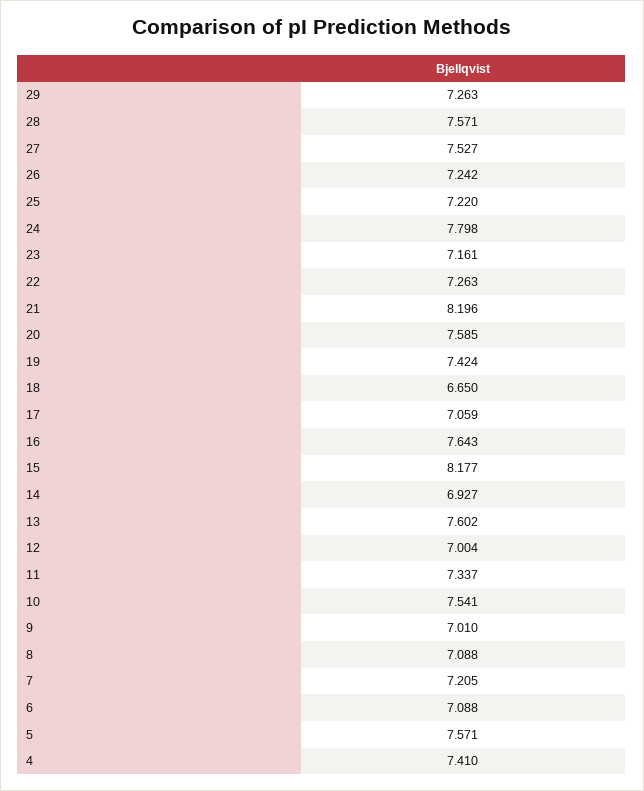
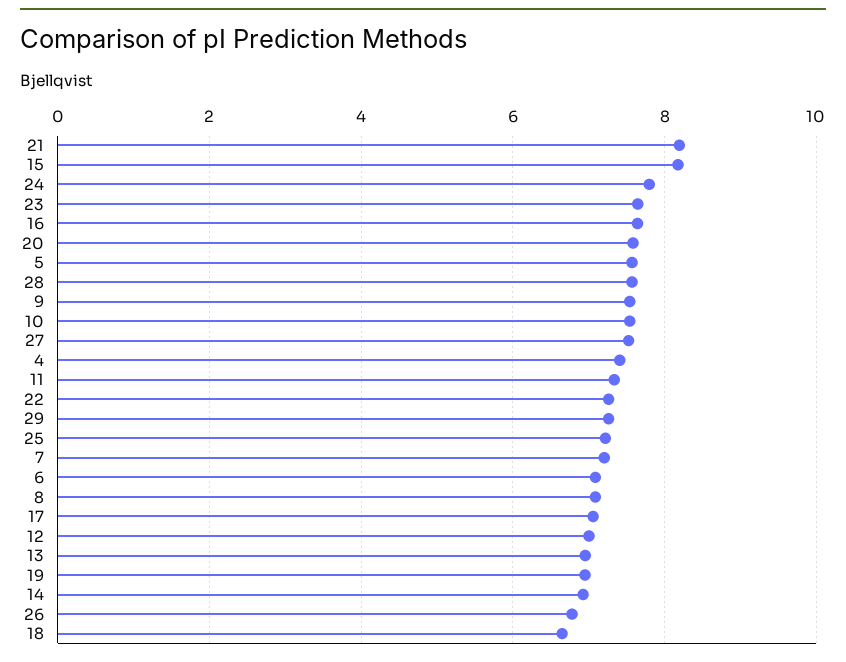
26: 7.242 -> 6.8
23: 7.161 -> 7.6
19: 7.424 -> 7
13: 7.602 -> 7
9: 7.01 -> 7.6

